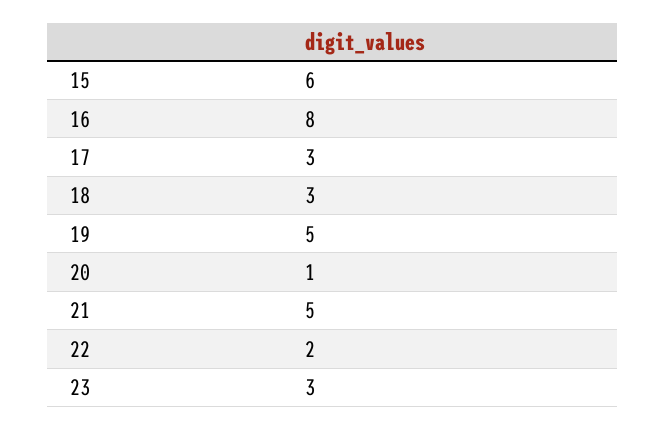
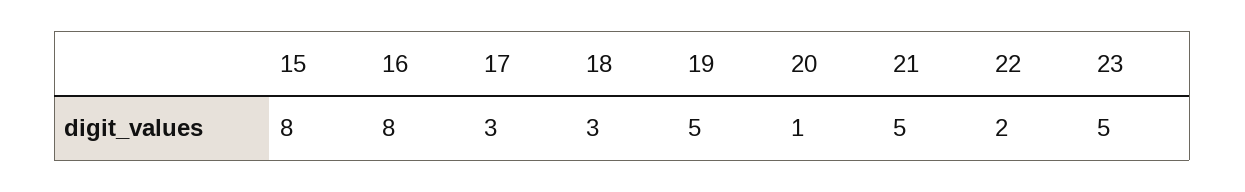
15: 6 -> 8
23: 3 -> 5

